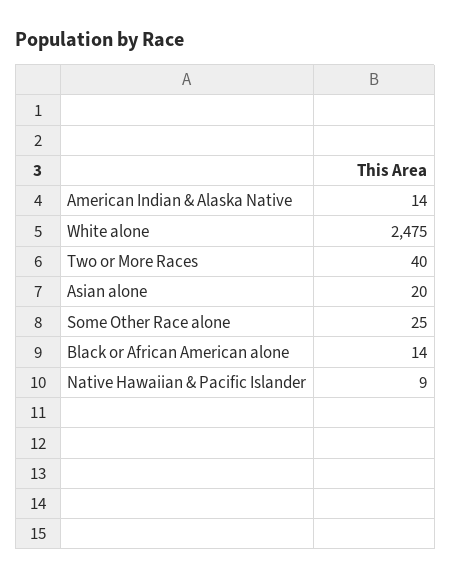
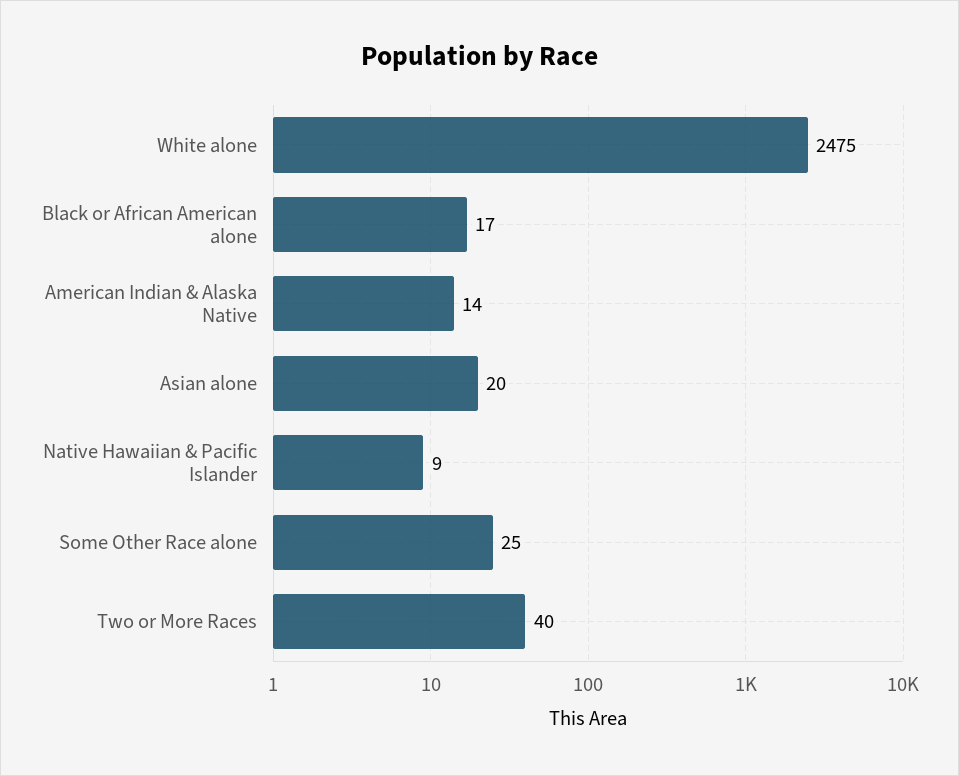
Black or African American alone: 14 -> 17

